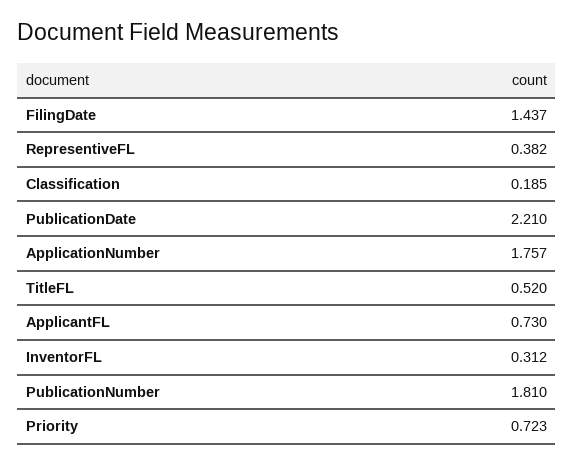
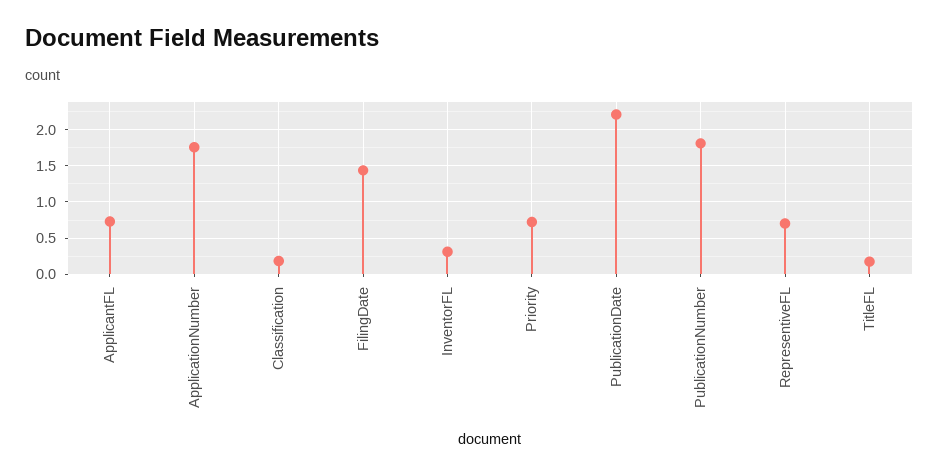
RepresentiveFL: 0.382 -> 0.7
TitleFL: 0.52 -> 0.2

